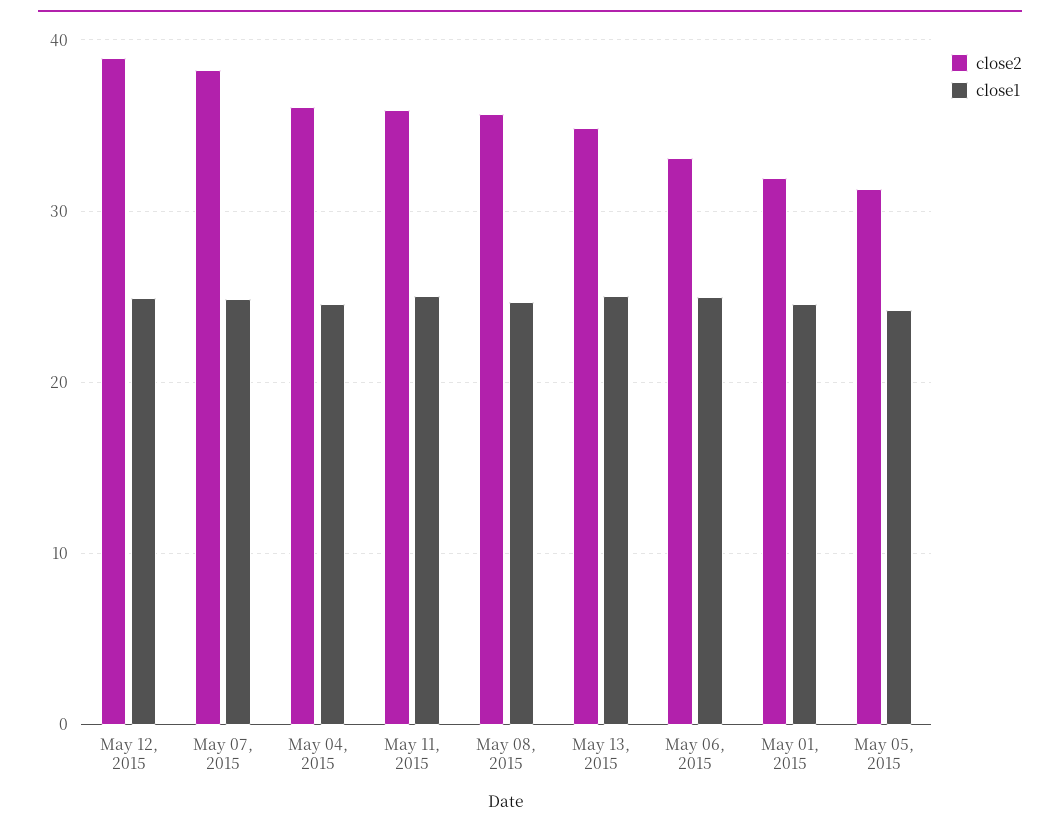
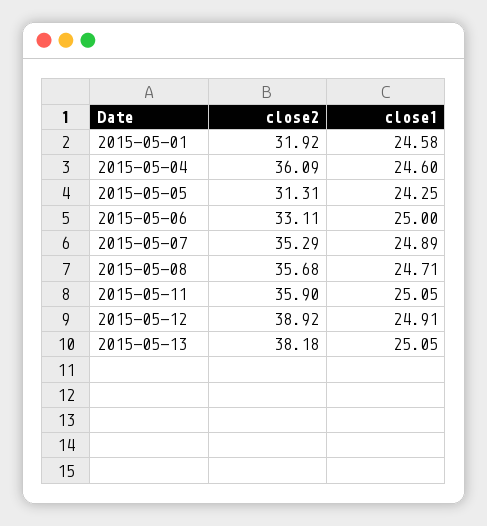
close2, May 07, 2015: 38 -> 35.29
close2, May 13, 2015: 35 -> 38.18

